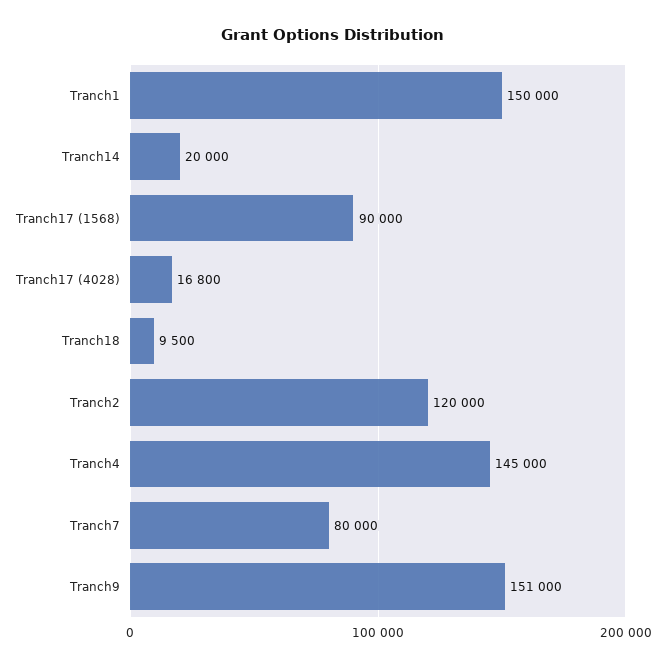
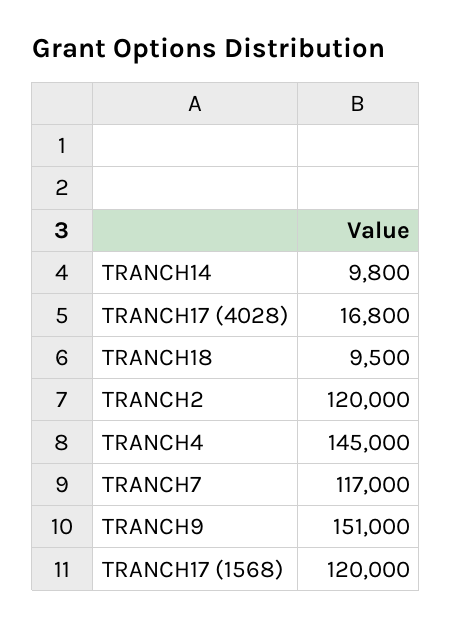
Tranch1: 150000 -> none
Tranch14: 20000 -> 9800
Tranch17 (1568): 90000 -> 120000
Tranch7: 80000 -> 117000

